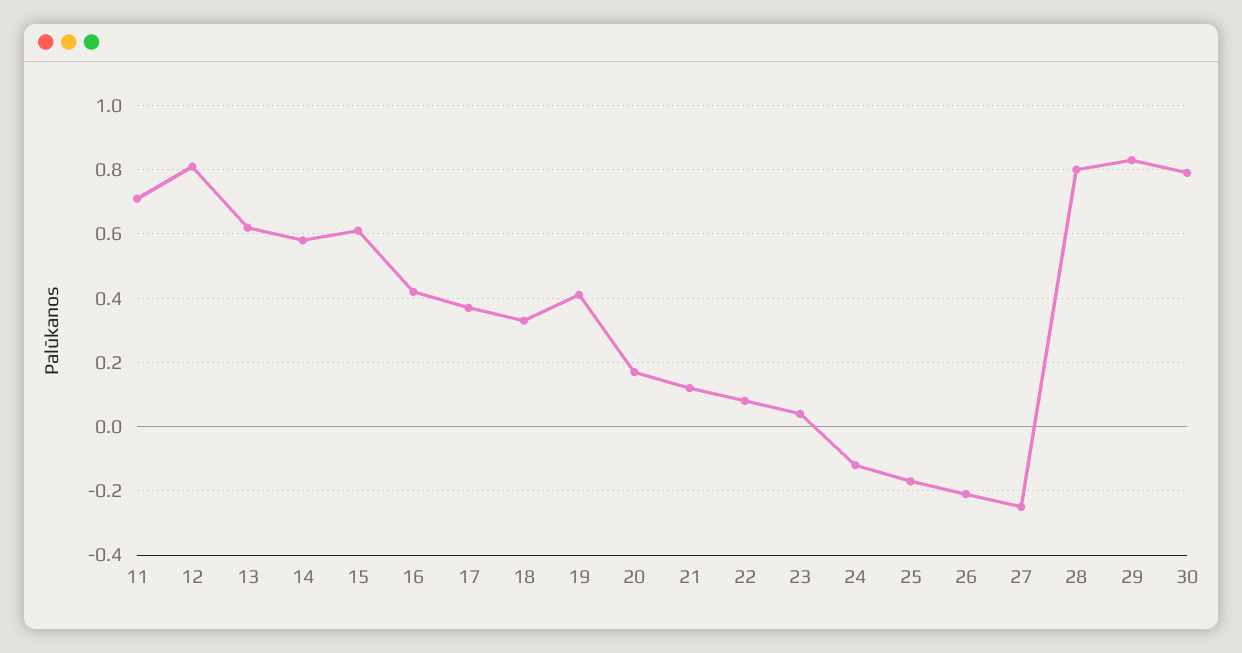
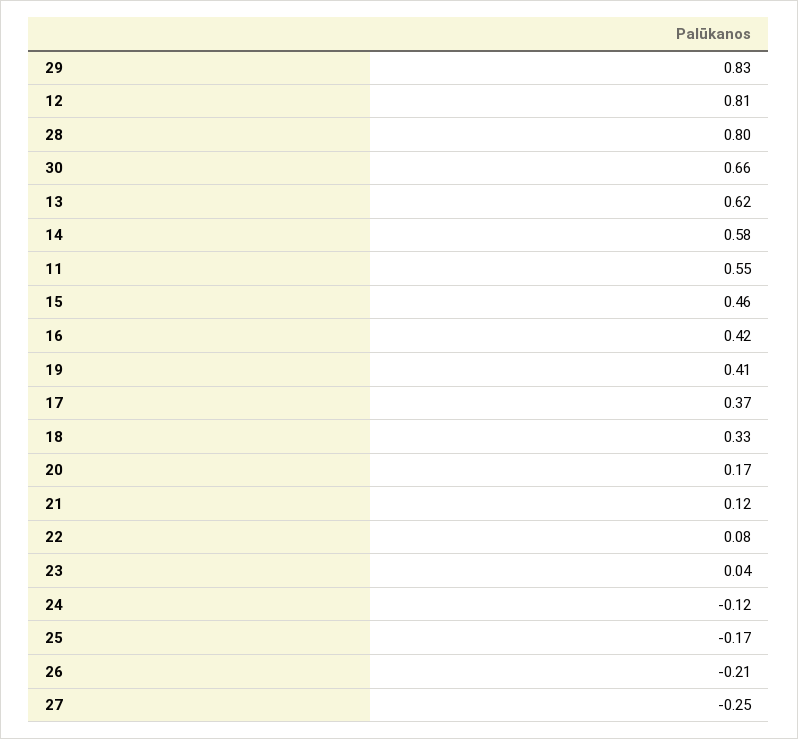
11: 0.7 -> 0.55
15: 0.6 -> 0.46
30: 0.8 -> 0.66

